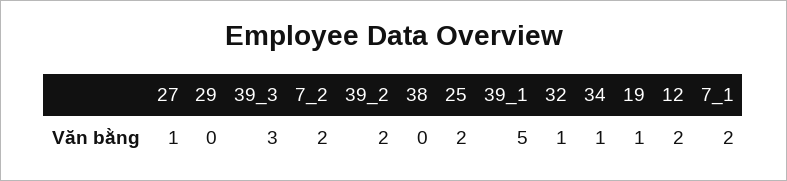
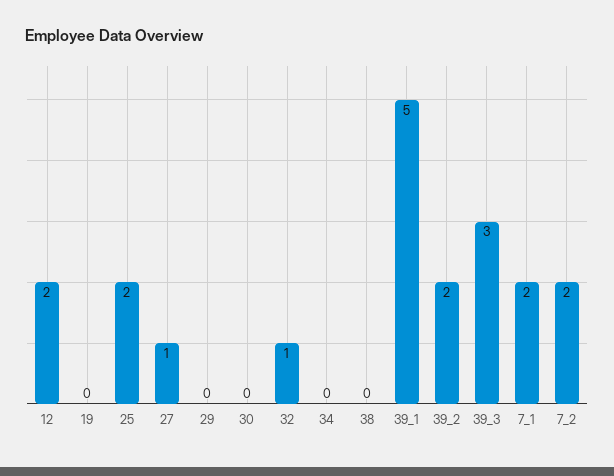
34: 1 -> 0
19: 1 -> 0
30: none -> 0

